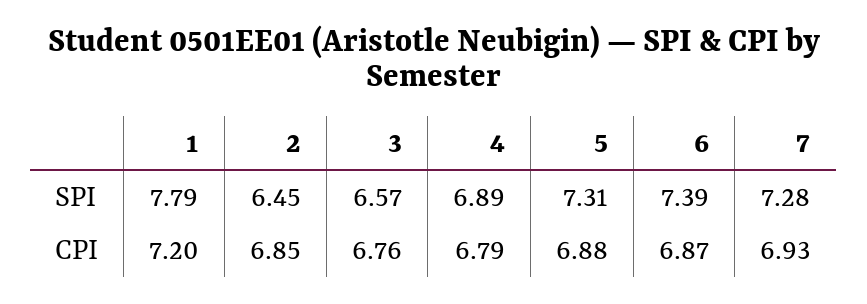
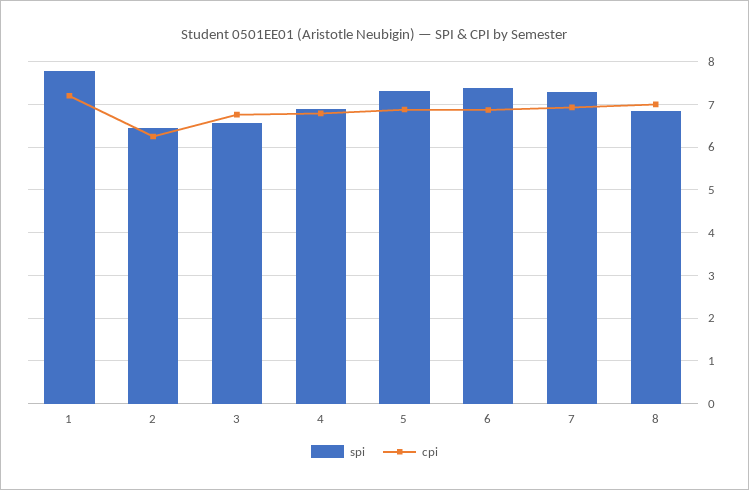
CPI, 2: 6.85 -> 6.2
SPI, 8: none -> 6.8
CPI, 8: none -> 7

